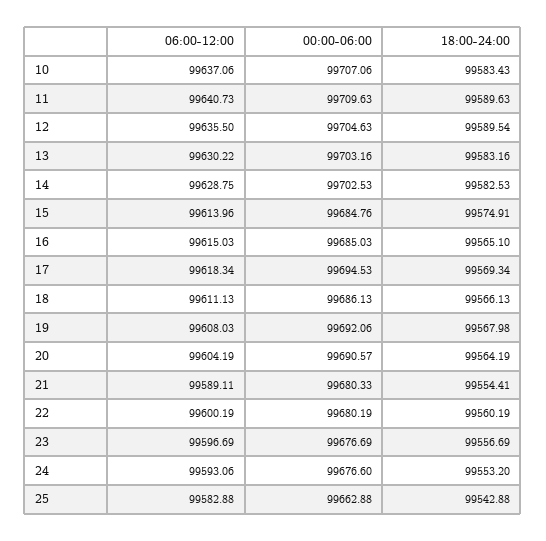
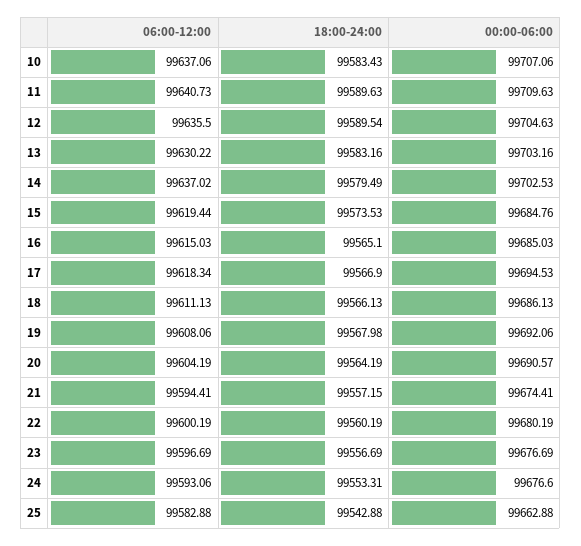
06:00-12:00, 14: 99628.75 -> 99637.02
18:00-24:00, 14: 99582.53 -> 99579.49
06:00-12:00, 15: 99613.96 -> 99619.44
18:00-24:00, 15: 99574.91 -> 99573.53
18:00-24:00, 17: 99569.34 -> 99566.9
06:00-12:00, 19: 99608.03 -> 99608.06
06:00-12:00, 21: 99589.11 -> 99594.41
00:00-06:00, 21: 99680.33 -> 99674.41
18:00-24:00, 21: 99554.41 -> 99557.15
18:00-24:00, 24: 99553.2 -> 99553.31

